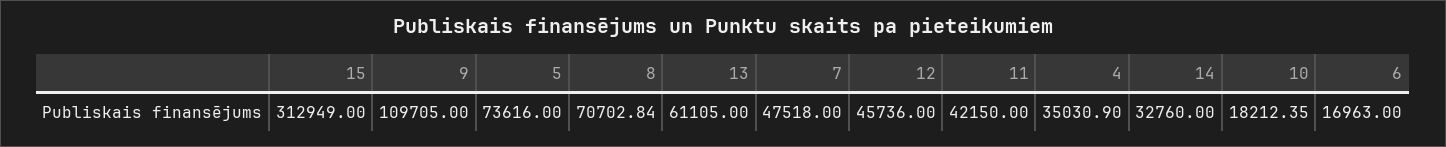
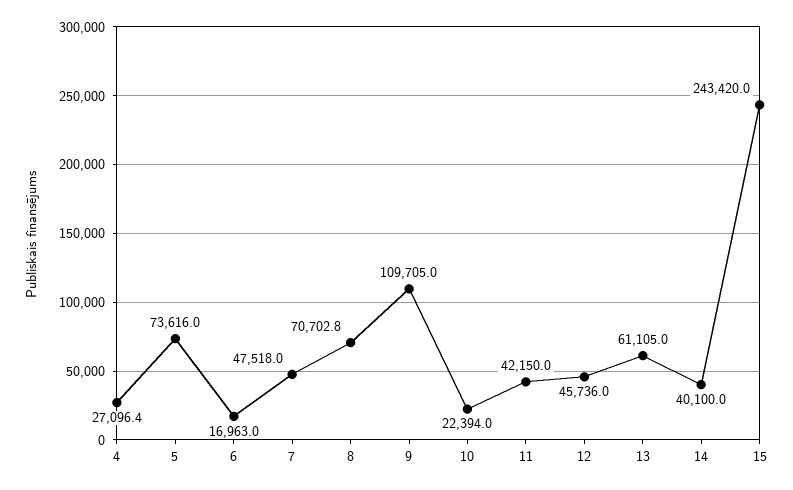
15: 312949 -> 243420
4: 35030.9 -> 27096.4
14: 32760 -> 40100
10: 18212.35 -> 22394

